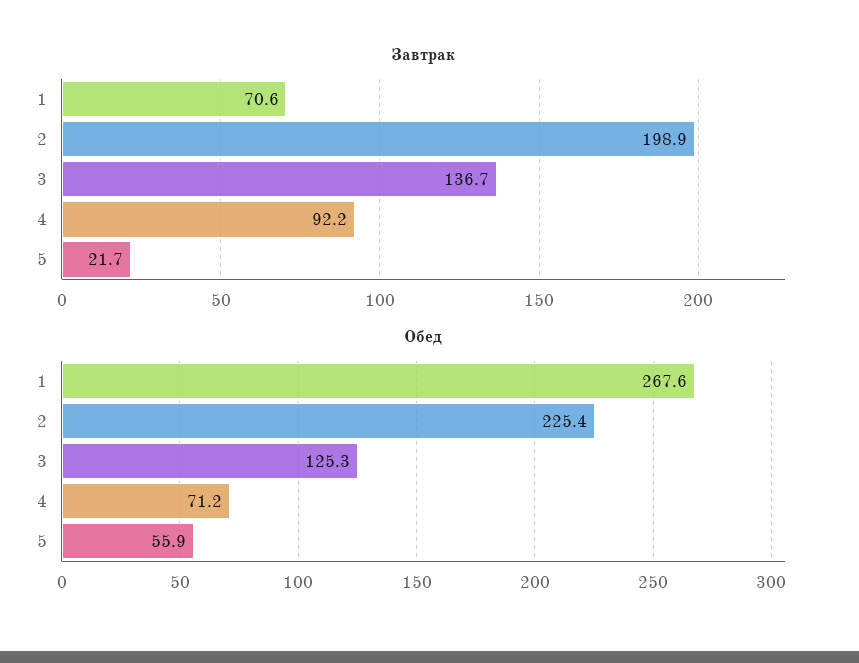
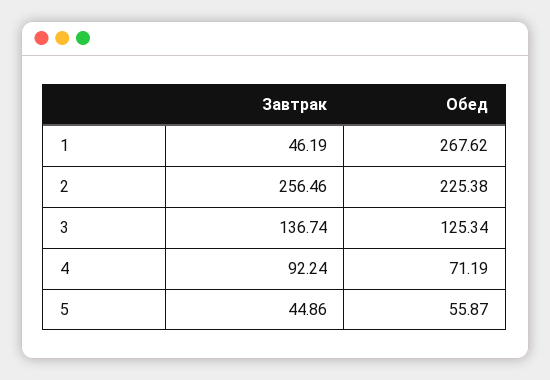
Завтрак, 1: 70.6 -> 46.19
Завтрак, 2: 198.9 -> 256.46
Завтрак, 5: 21.7 -> 44.86

